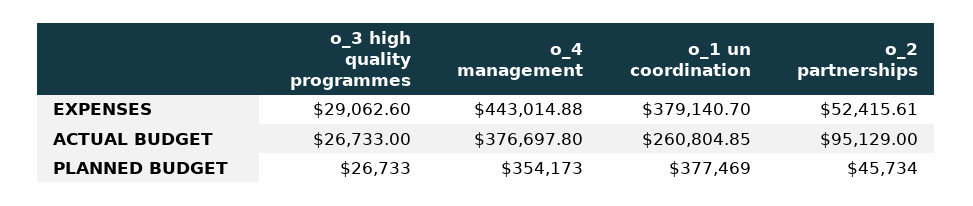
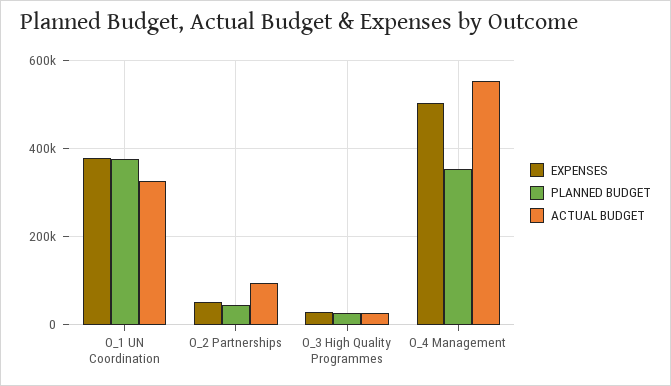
EXPENSES, o_4 management: 443014.88 -> 500000
ACTUAL BUDGET, o_4 management: 376697.8 -> 560000
ACTUAL BUDGET, o_1 un coordination: 260804.85 -> 320000

